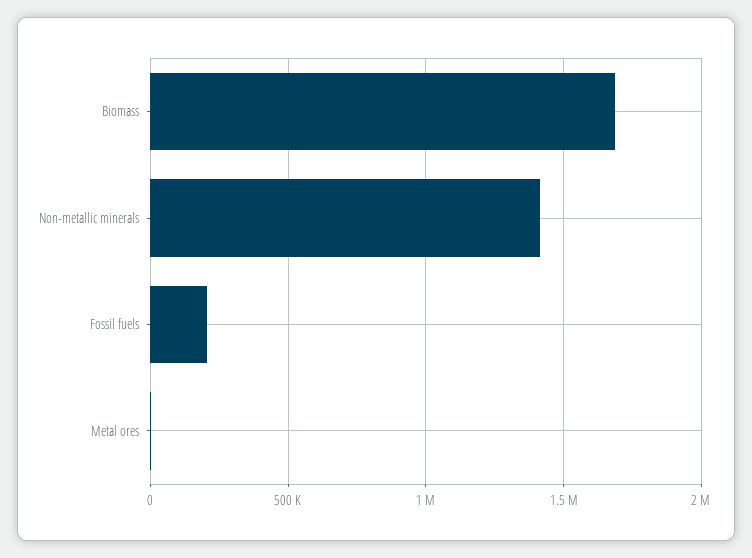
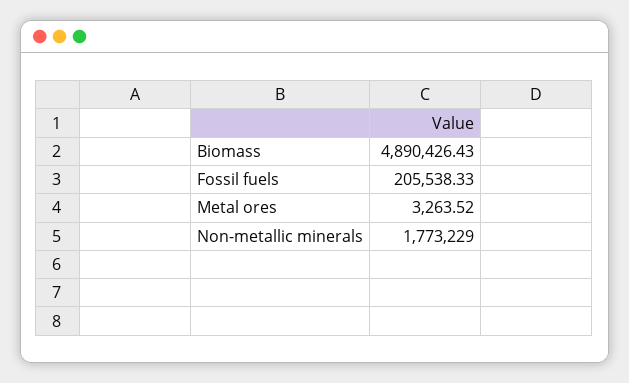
Biomass: 1700000 -> 4890426.43
Non-metallic minerals: 1400000 -> 1773229

